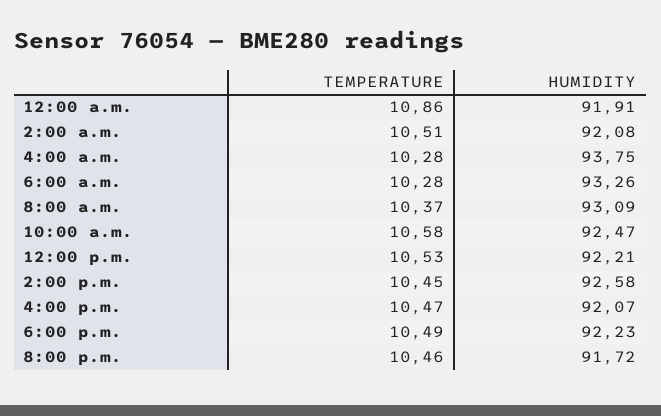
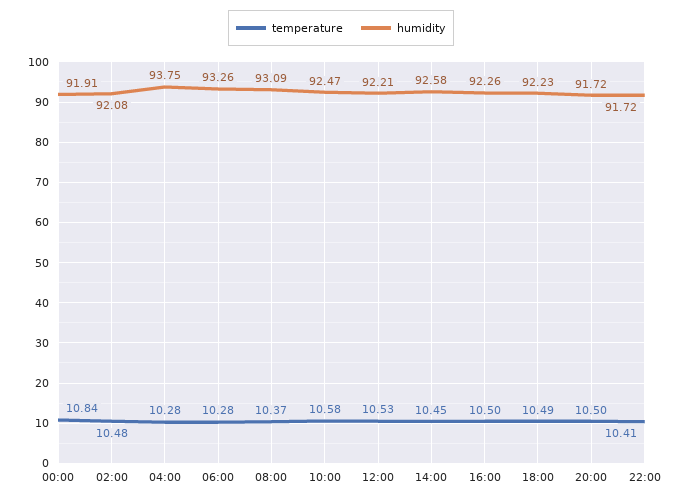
TEMPERATURE, 12:00 a.m.: 10.86 -> 10.84
TEMPERATURE, 2:00 a.m.: 10.51 -> 10.48
TEMPERATURE, 4:00 p.m.: 10.47 -> 10.5
HUMIDITY, 4:00 p.m.: 92.07 -> 92.26
TEMPERATURE, 8:00 p.m.: 10.46 -> 10.5
TEMPERATURE, 22:00: none -> 10.41
HUMIDITY, 22:00: none -> 91.72

